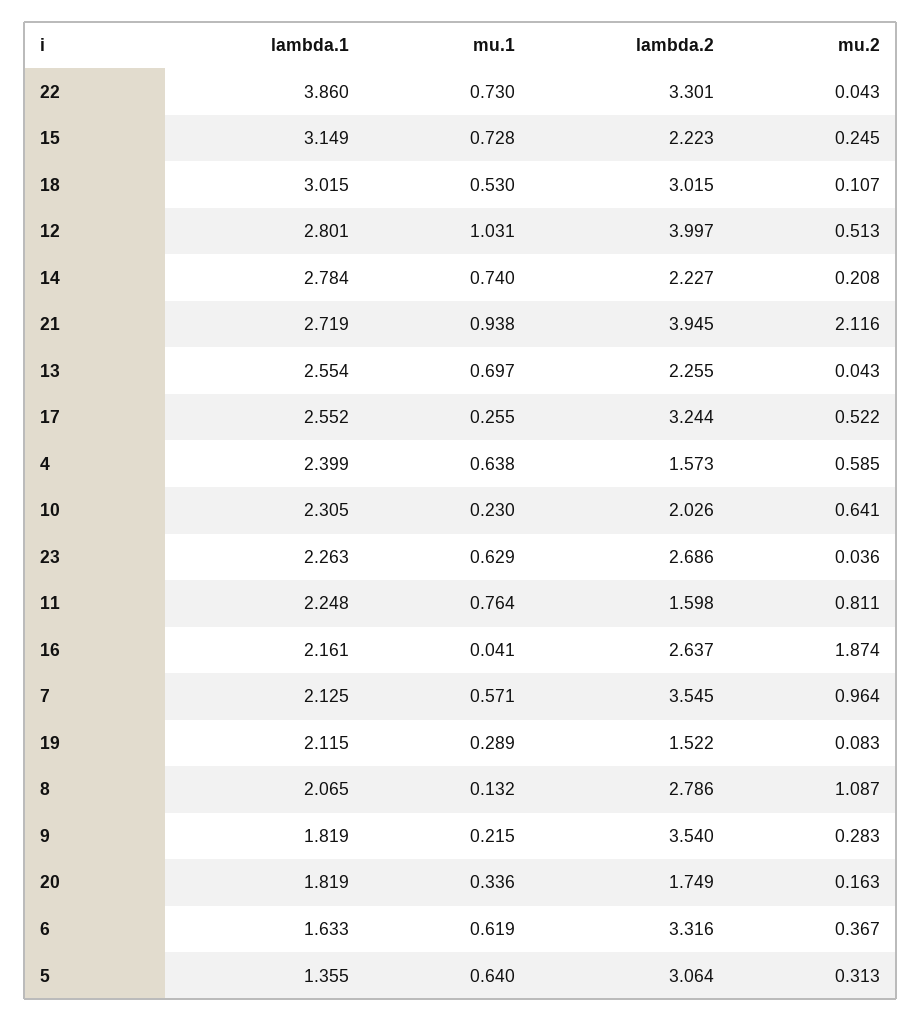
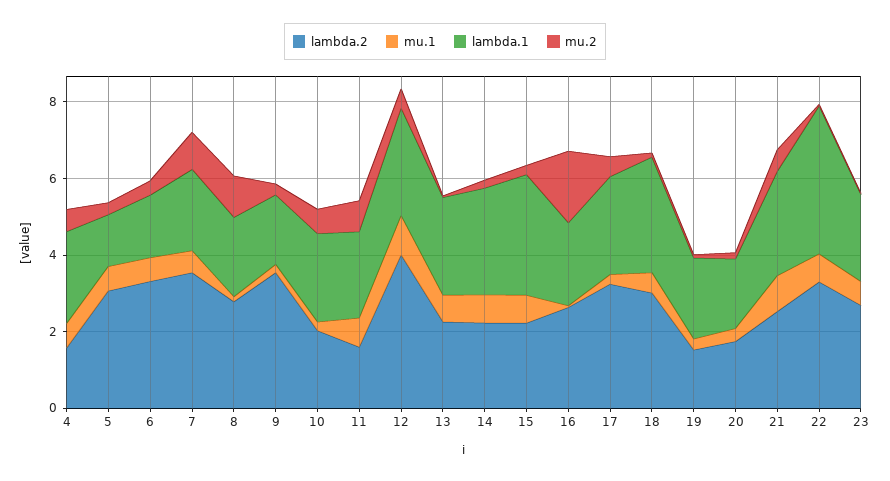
lambda.2, 21: 3.945 -> 2.5
mu.2, 21: 2.116 -> 0.5

